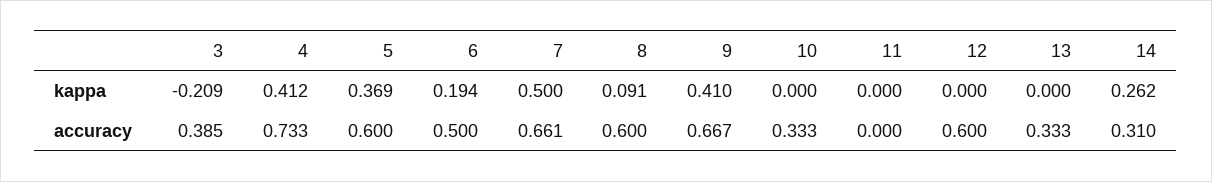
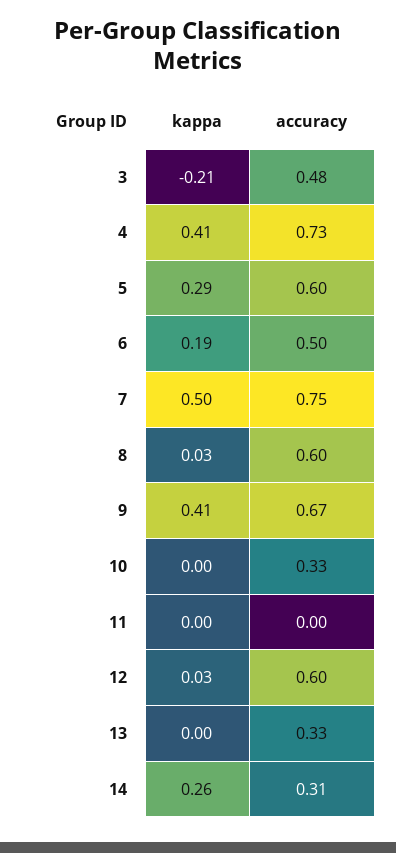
5, kappa: 0.369 -> 0.29
8, kappa: 0.091 -> 0.03
12, kappa: 0 -> 0.03
3, accuracy: 0.385 -> 0.48
7, accuracy: 0.661 -> 0.75

